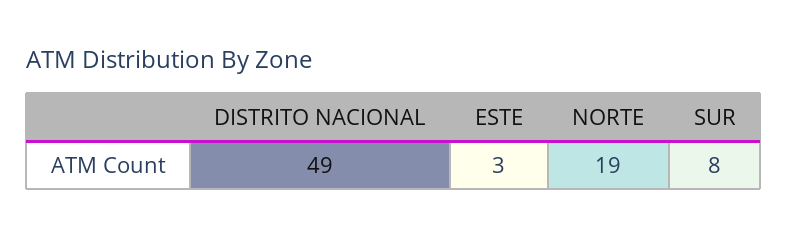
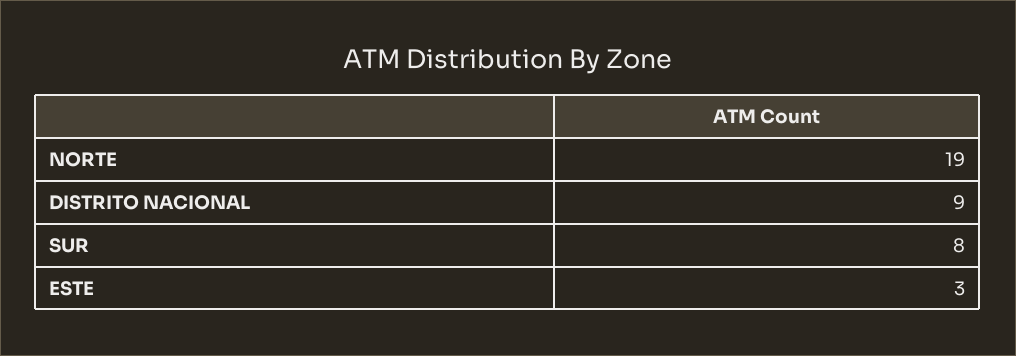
DISTRITO NACIONAL: 49 -> 9

